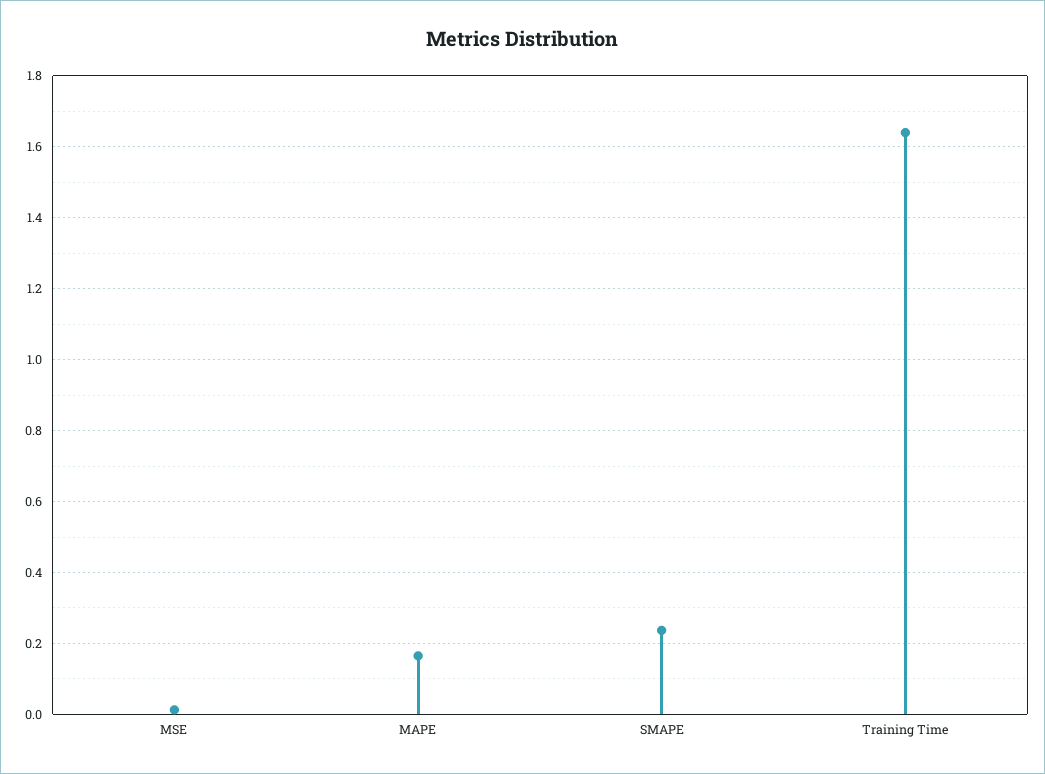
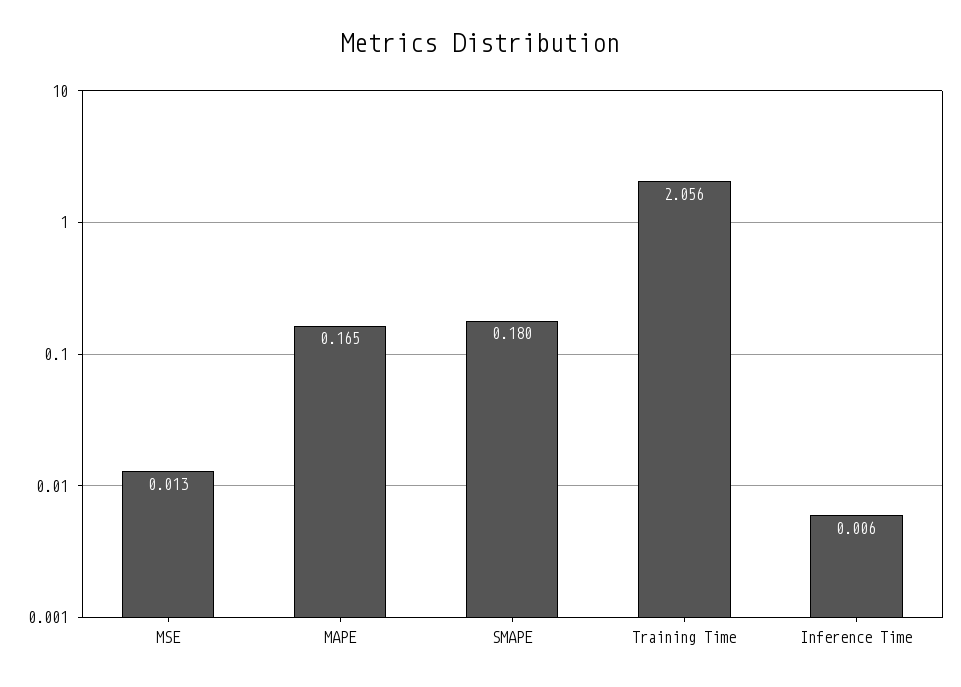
SMAPE: 0.24 -> 0.18
Training Time: 1.64 -> 2.056
Inference Time: none -> 0.006

